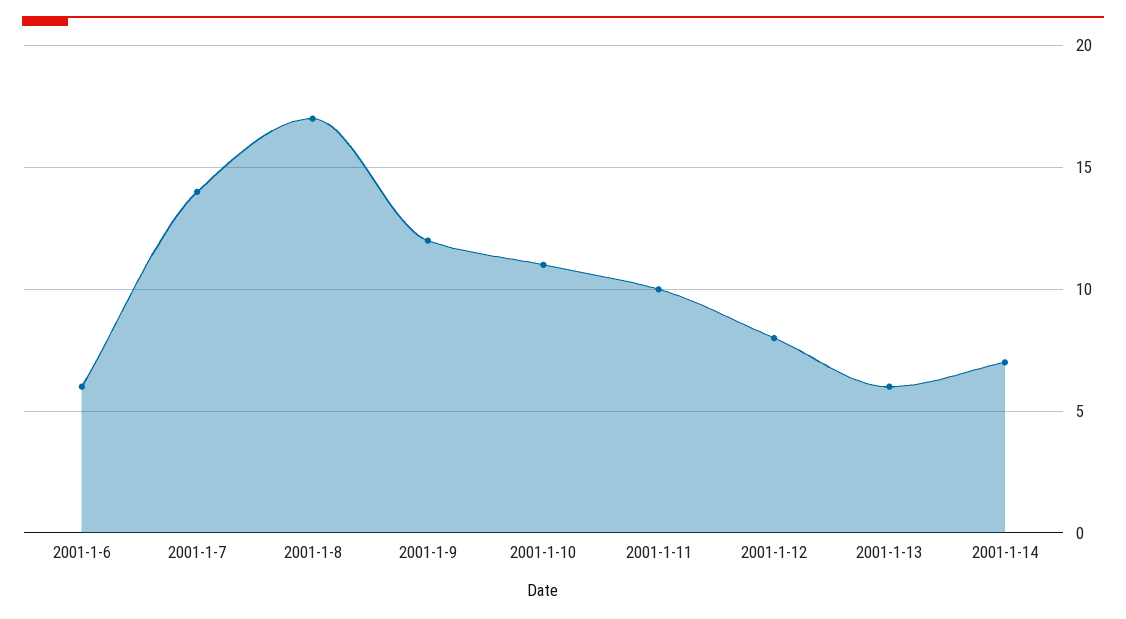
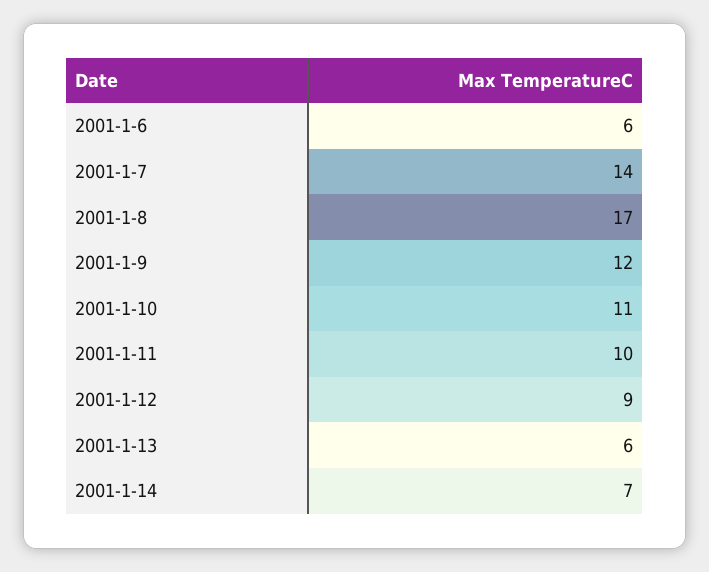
2001-1-12: 8 -> 9

